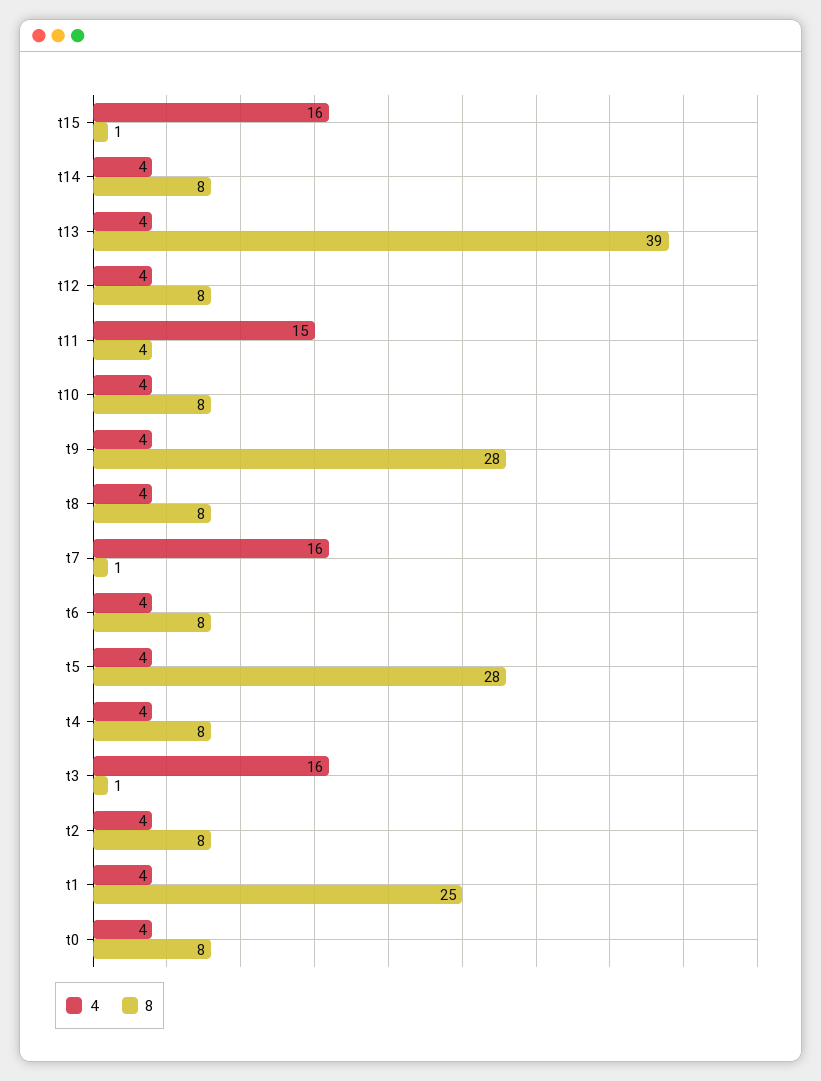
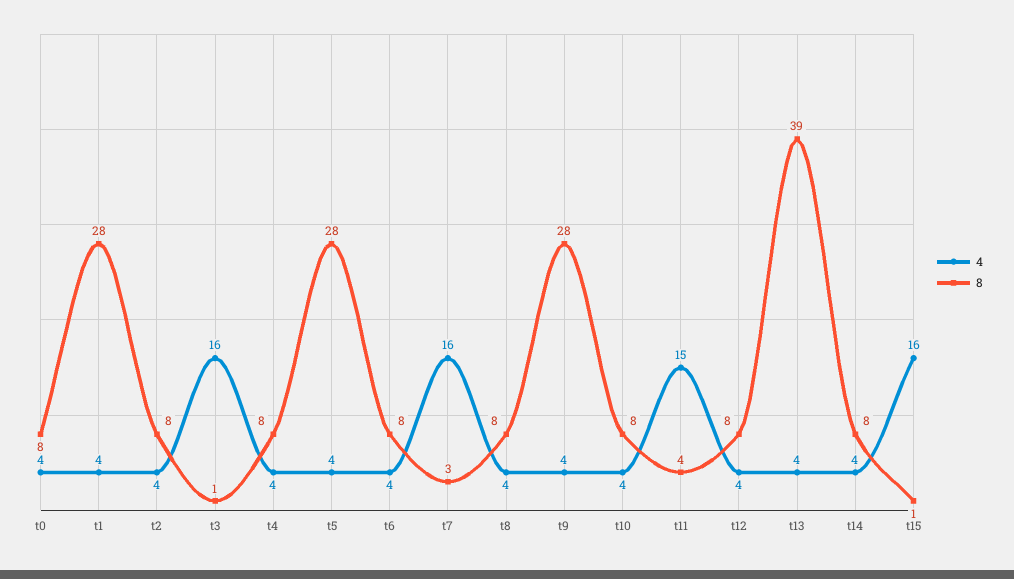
8, t7: 1 -> 3
8, t1: 25 -> 28

